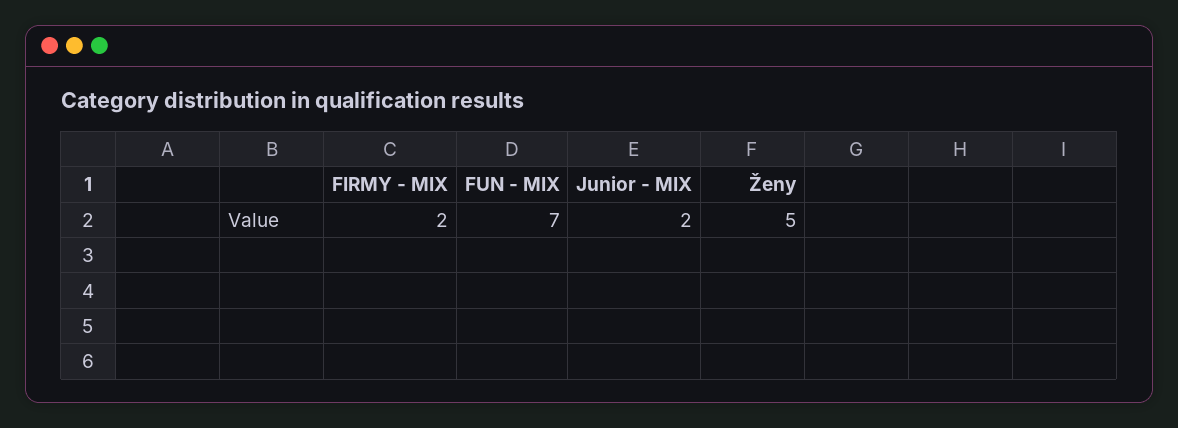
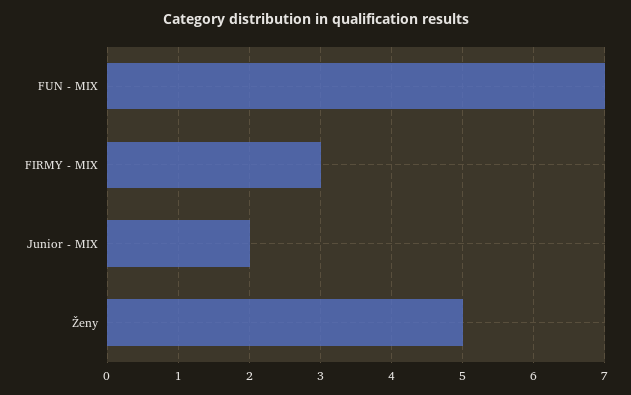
FIRMY - MIX: 2 -> 3

